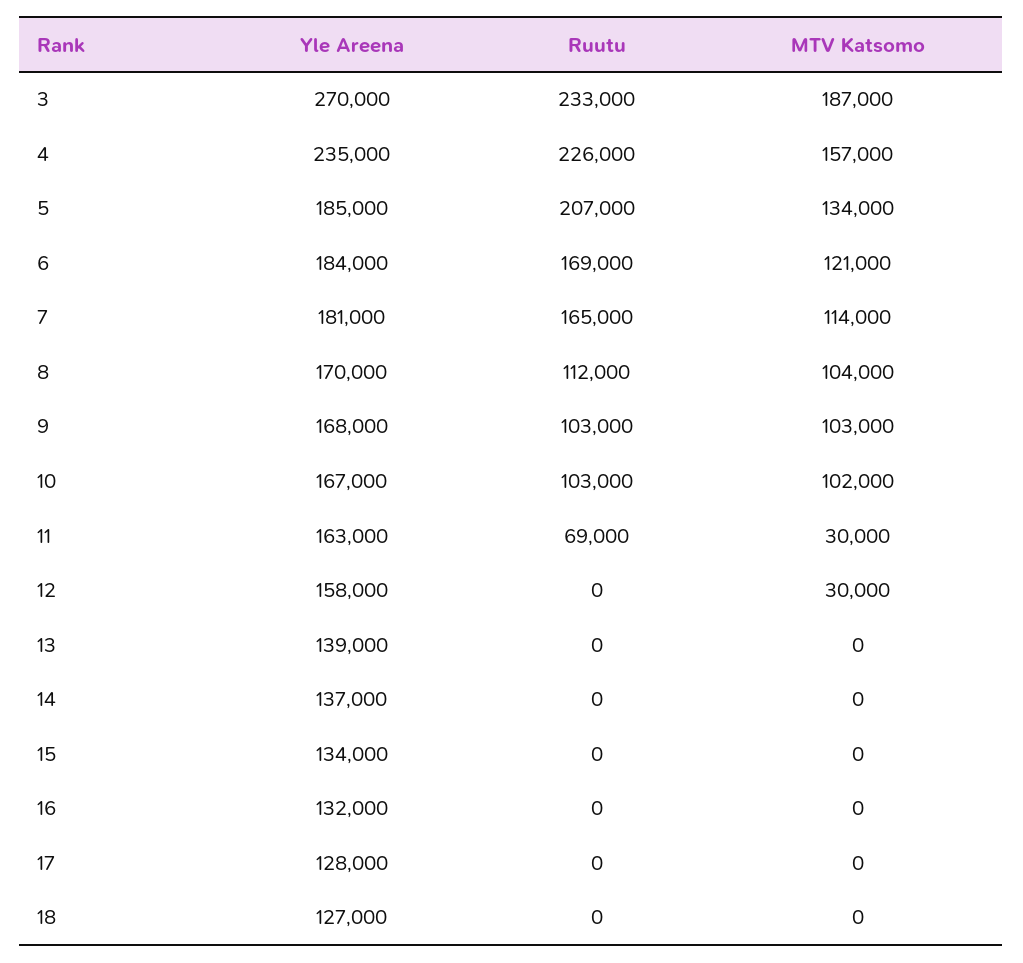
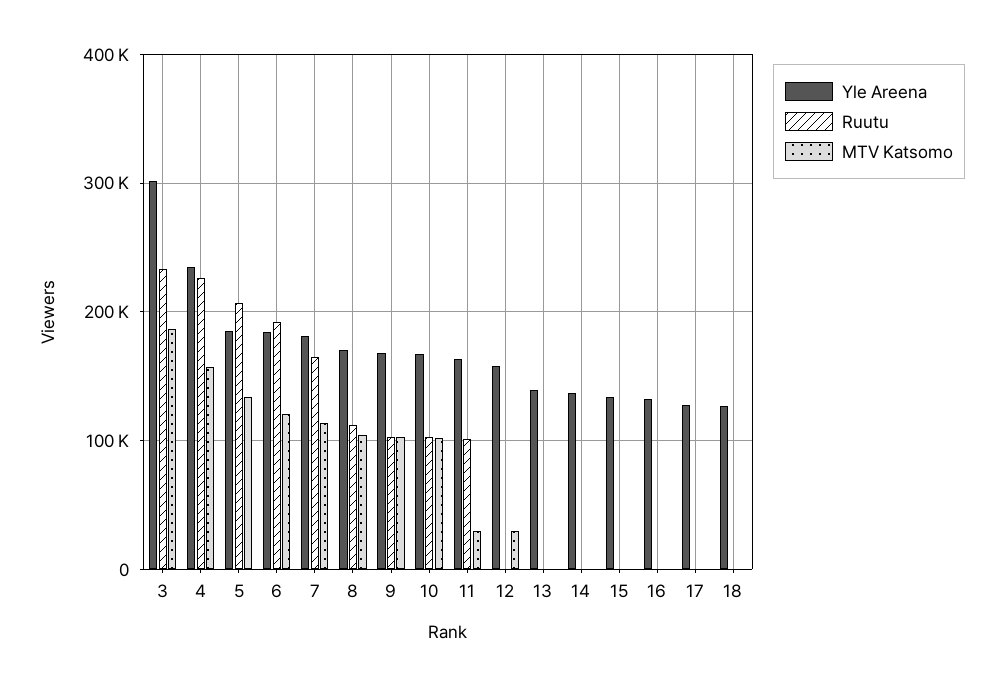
Yle Areena, 3: 270000 -> 300000
Ruutu, 6: 169000 -> 190000
Ruutu, 11: 69000 -> 100000

